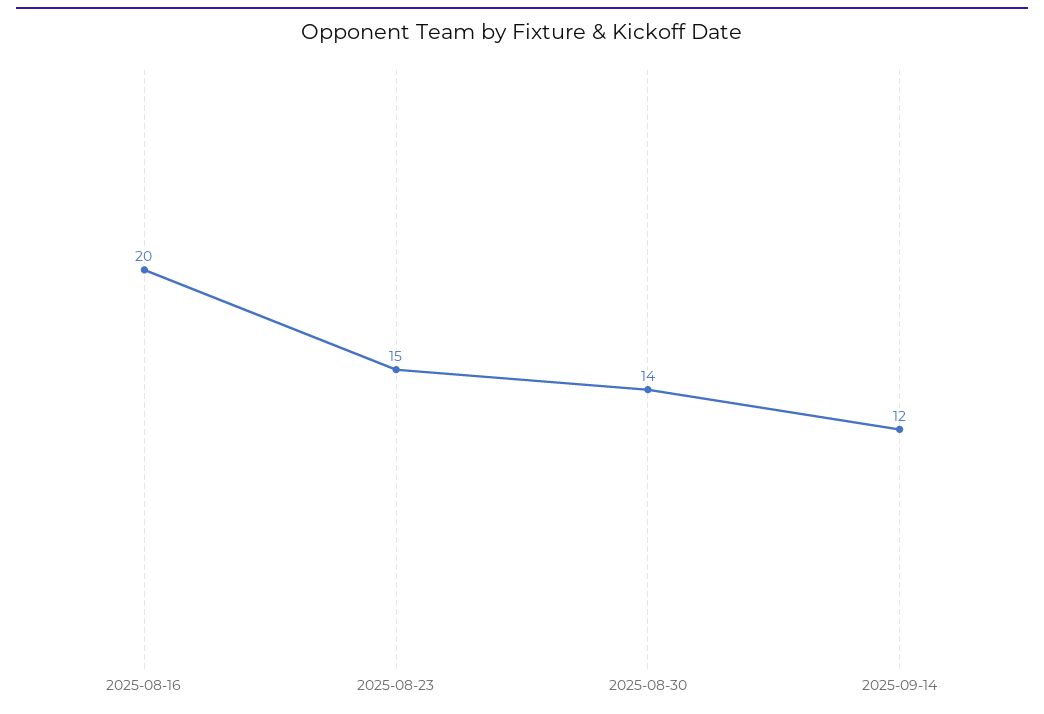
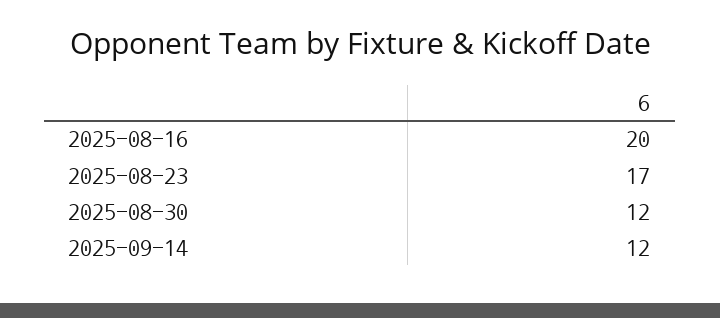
2025-08-23: 15 -> 17
2025-08-30: 14 -> 12

